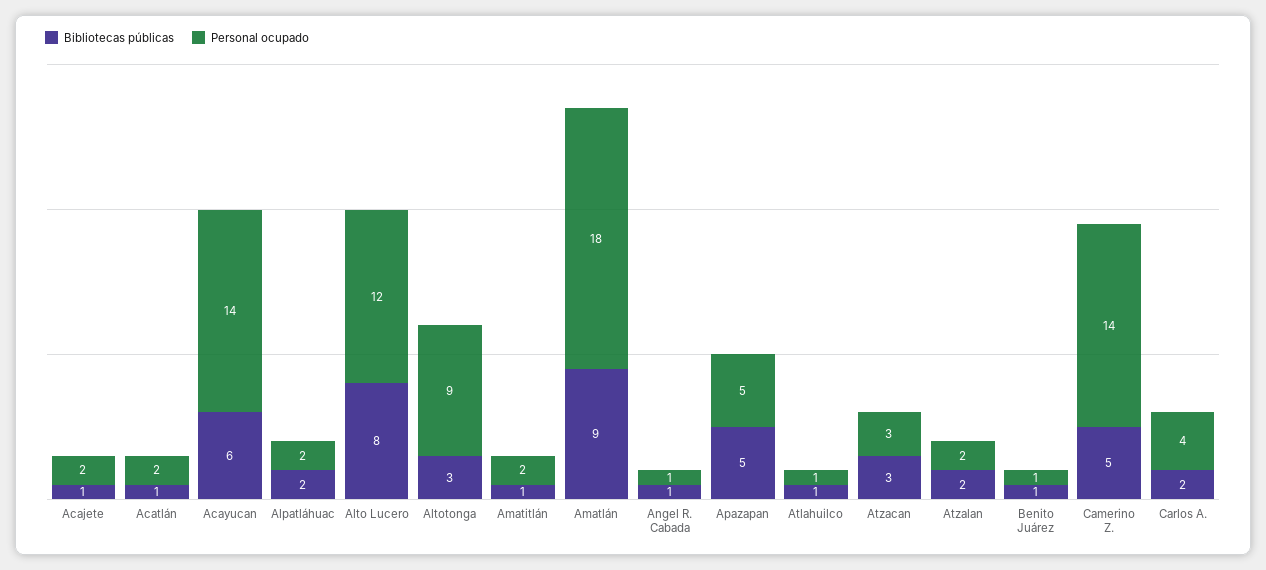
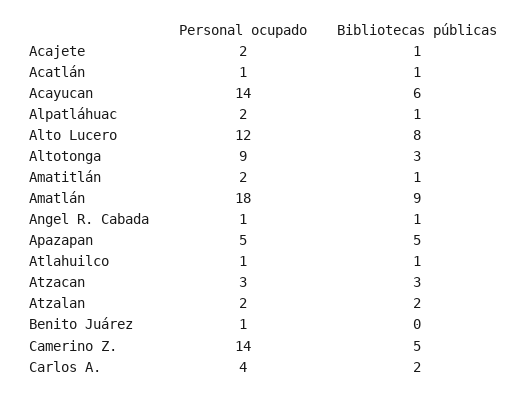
Personal ocupado, Acatlán: 2 -> 1
Bibliotecas públicas, Alpatláhuac: 2 -> 1
Bibliotecas públicas, Benito Juárez: 1 -> 0

